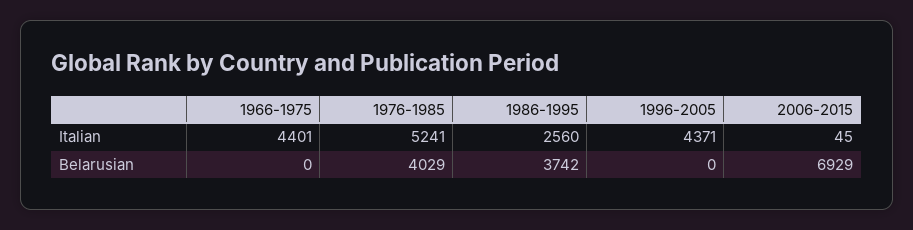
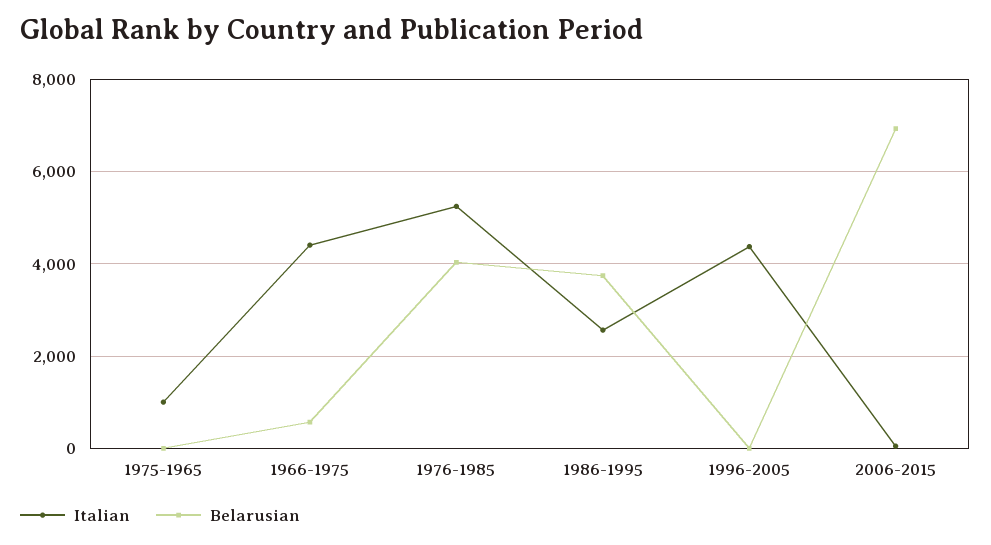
Belarusian, 1966-1975: 0 -> 600
Italian, 1975-1965: none -> 1000
Belarusian, 1975-1965: none -> 0

